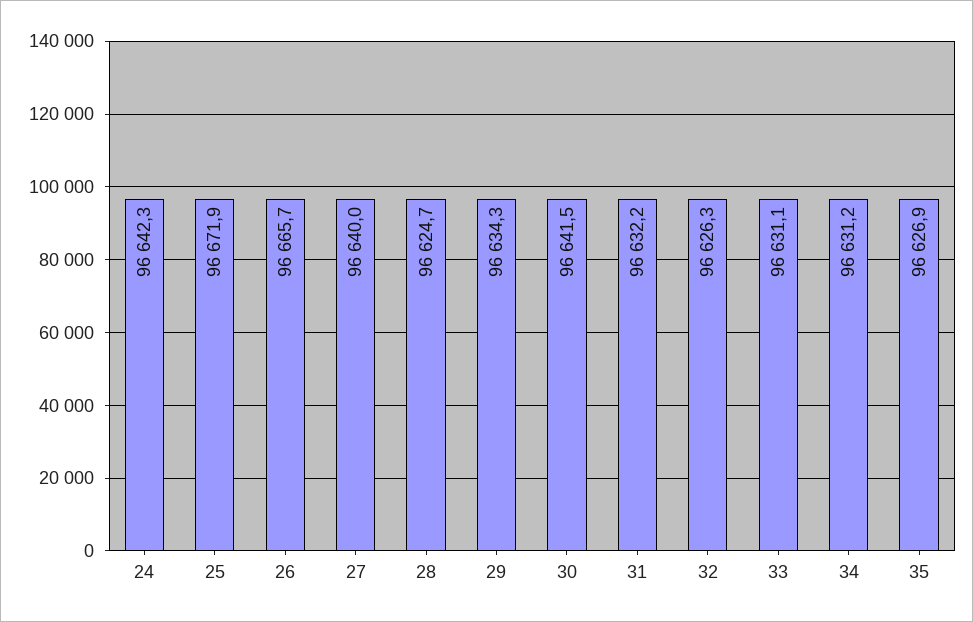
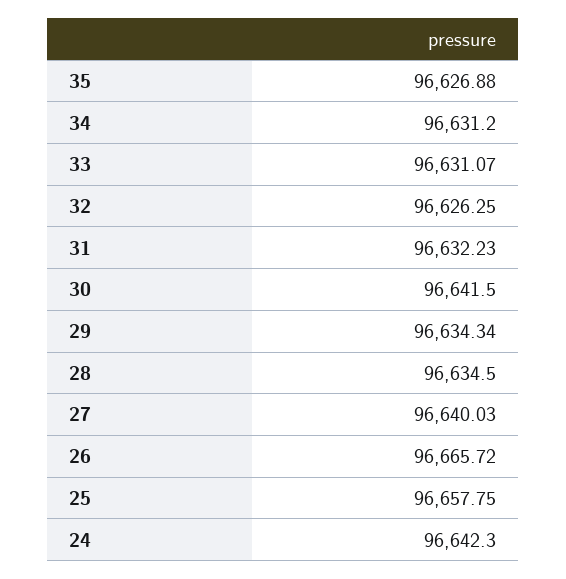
25: 96671.9 -> 96657.75
28: 96624.7 -> 96634.5

